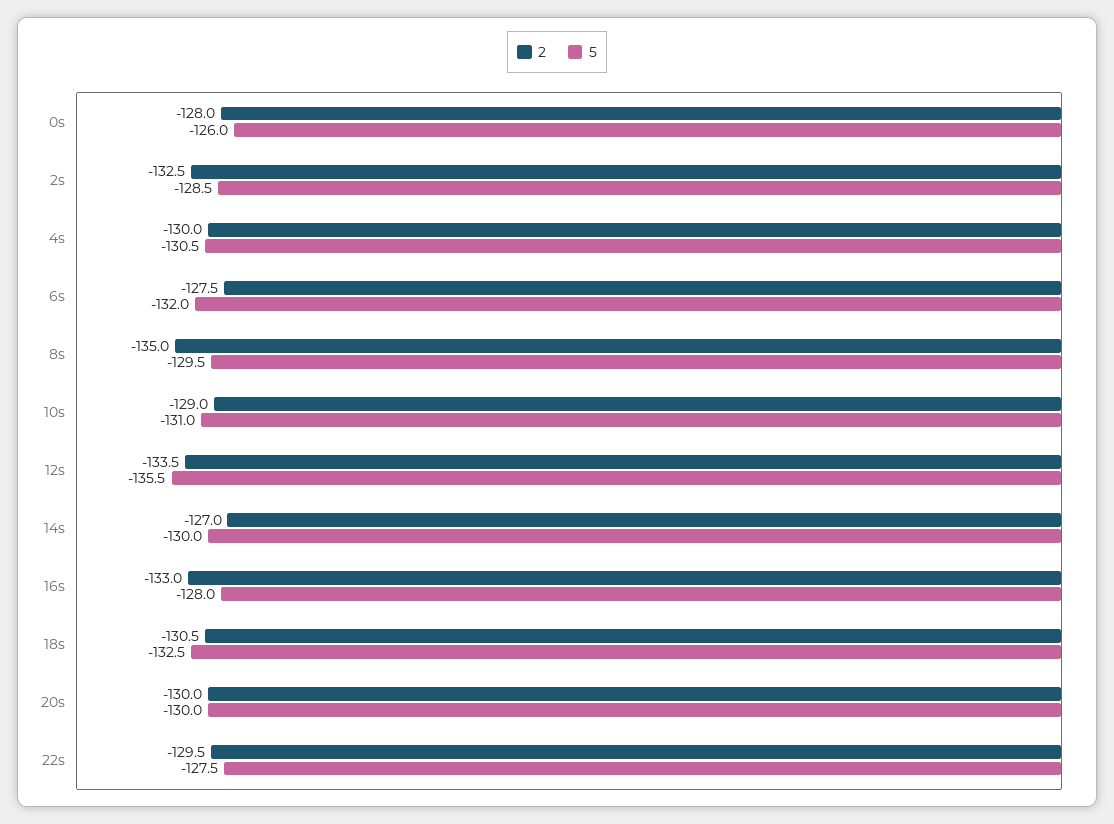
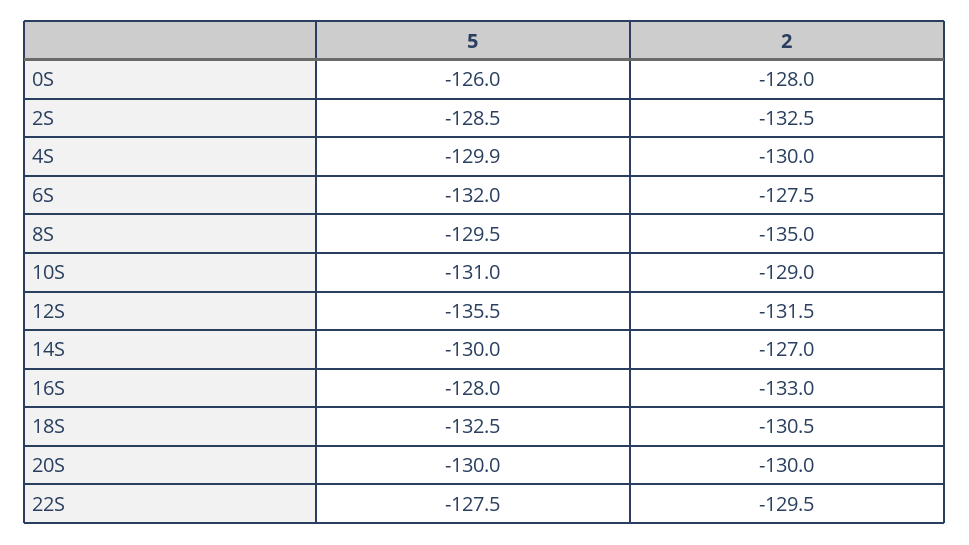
5, 4s: -130.5 -> -129.9
2, 12s: -133.5 -> -131.5

